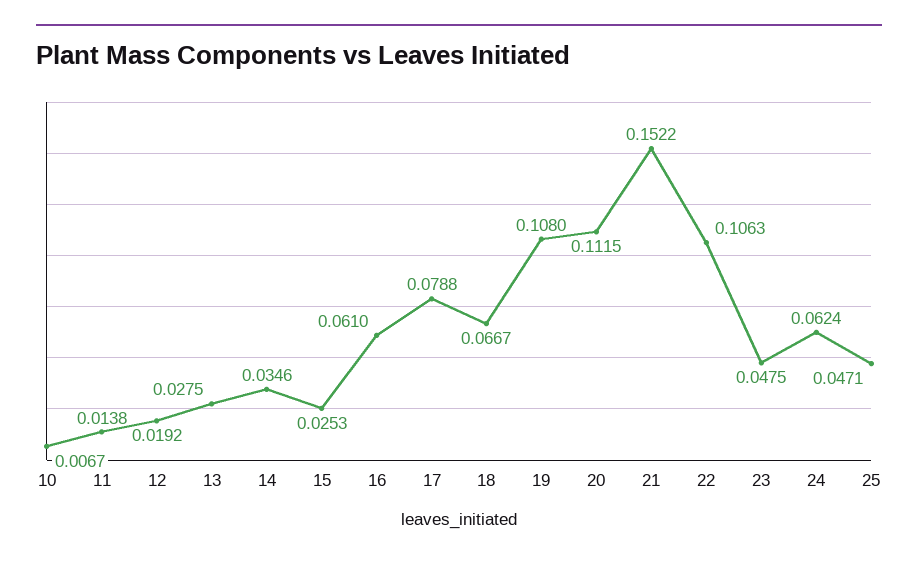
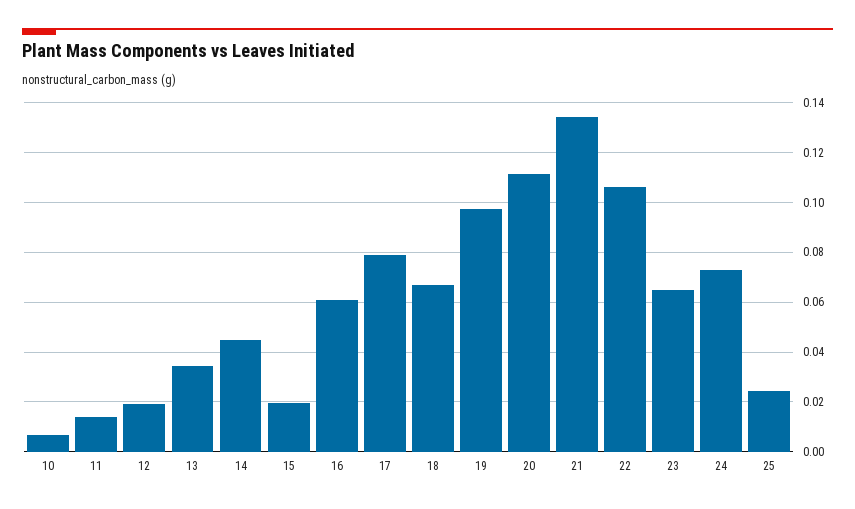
13: 0.0275 -> 0.035
14: 0.0346 -> 0.045
15: 0.0253 -> 0.02
19: 0.108 -> 0.0975
21: 0.1522 -> 0.135
23: 0.0475 -> 0.065
24: 0.0624 -> 0.0725
25: 0.0471 -> 0.025

